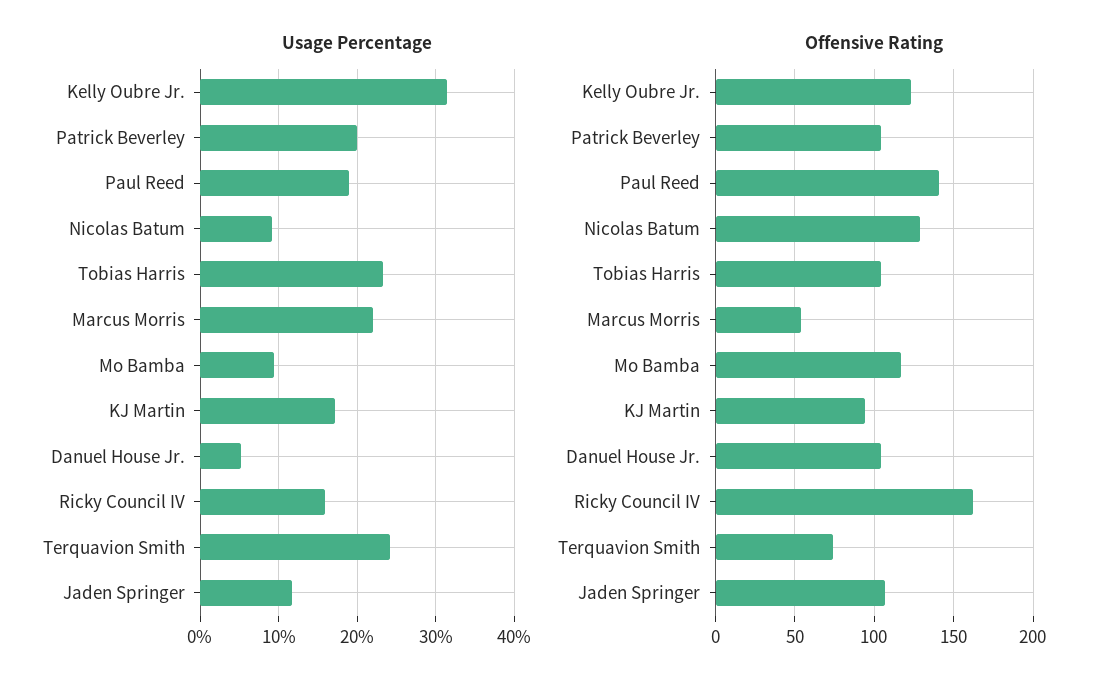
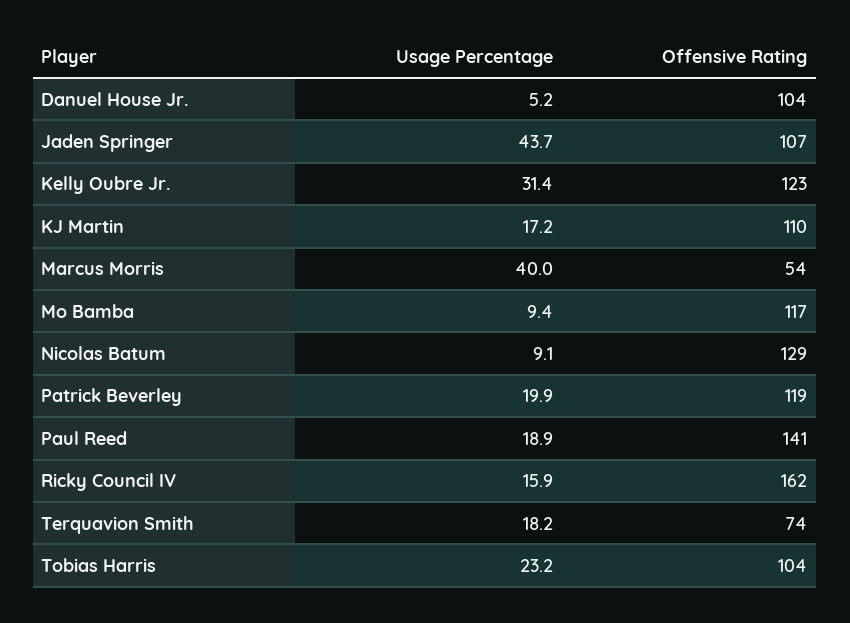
Usage Percentage, Marcus Morris: 22 -> 40
Usage Percentage, Terquavion Smith: 24 -> 18.2
Usage Percentage, Jaden Springer: 12 -> 43.7
Offensive Rating, Patrick Beverley: 105 -> 119
Offensive Rating, KJ Martin: 95 -> 110

